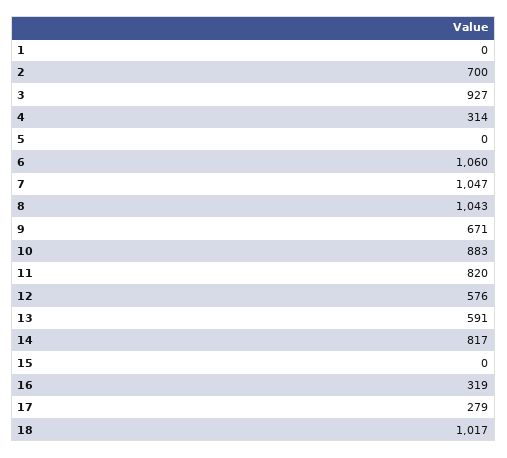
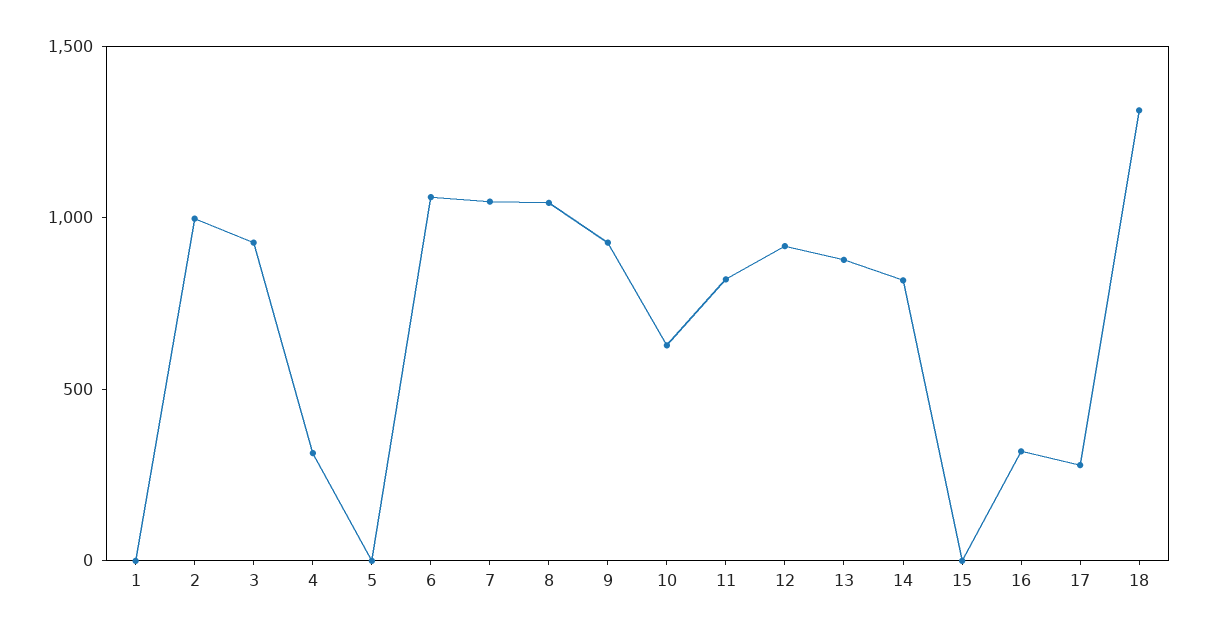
2: 700 -> 1000
9: 671 -> 900
10: 883 -> 600
12: 576 -> 900
13: 591 -> 900
18: 1017 -> 1300

